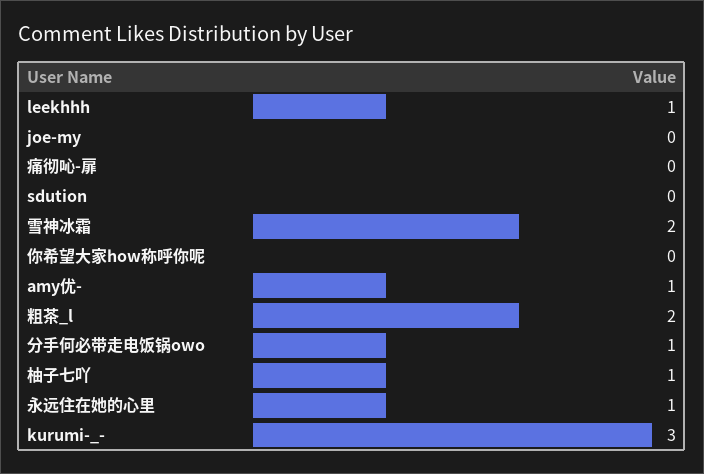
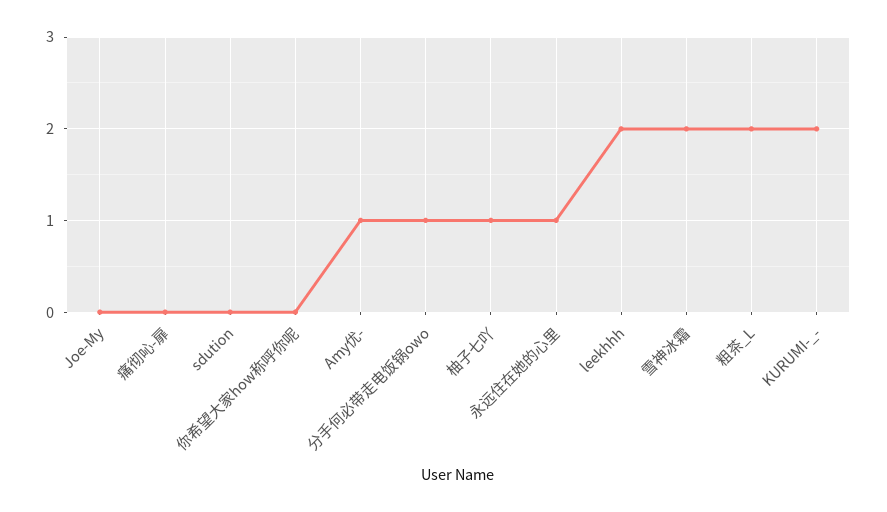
leekhhh: 1 -> 2
kurumi-_-: 3 -> 2

